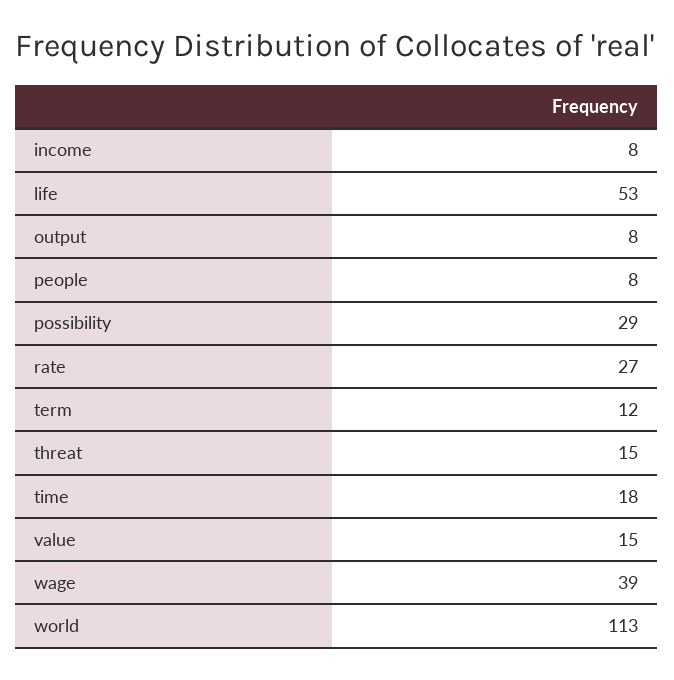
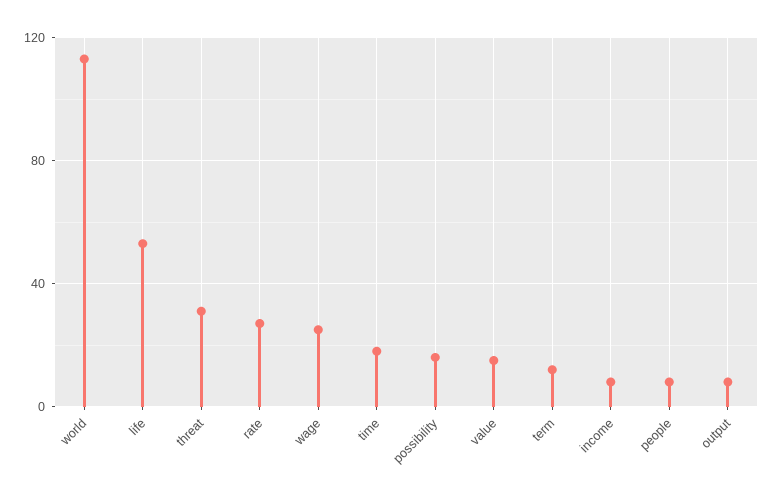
possibility: 29 -> 15
threat: 15 -> 30
wage: 39 -> 25

